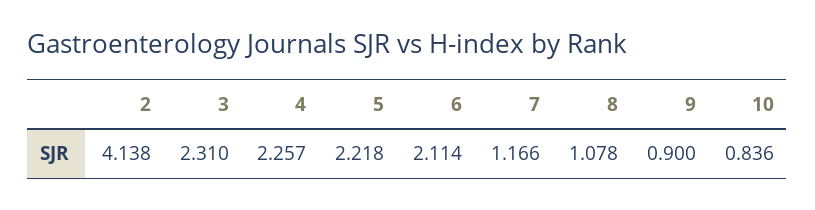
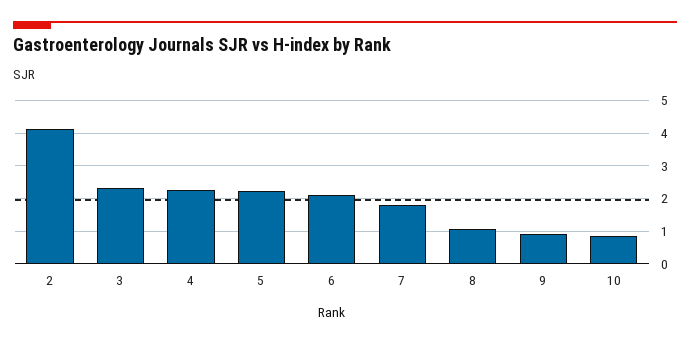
7: 1.166 -> 1.8

